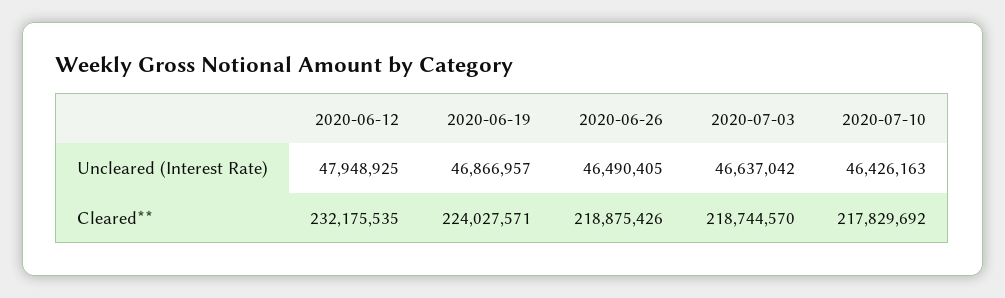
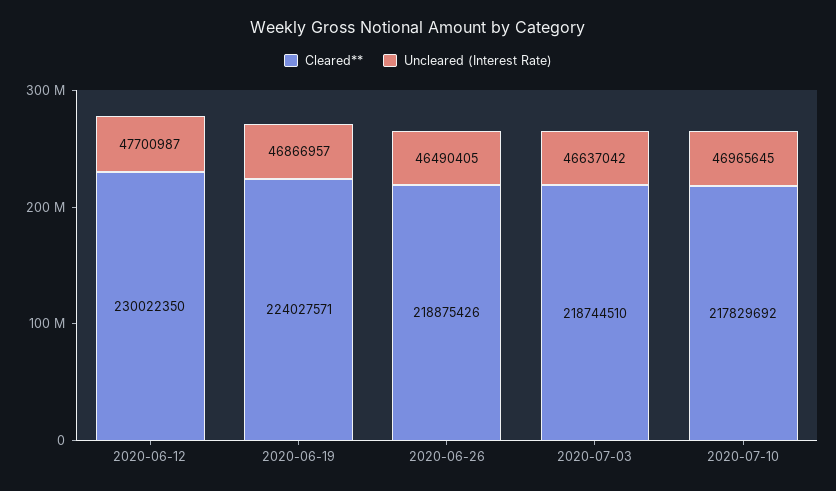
Uncleared (Interest Rate), 2020-06-12: 47948925 -> 47700987
Uncleared (Interest Rate), 2020-07-10: 46426163 -> 46965645
Cleared**, 2020-06-12: 232175535 -> 230022350
Cleared**, 2020-07-03: 218744570 -> 218744510

